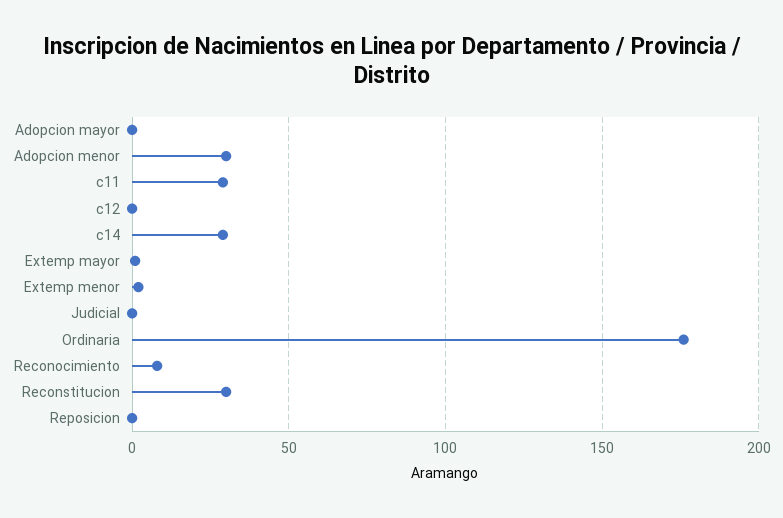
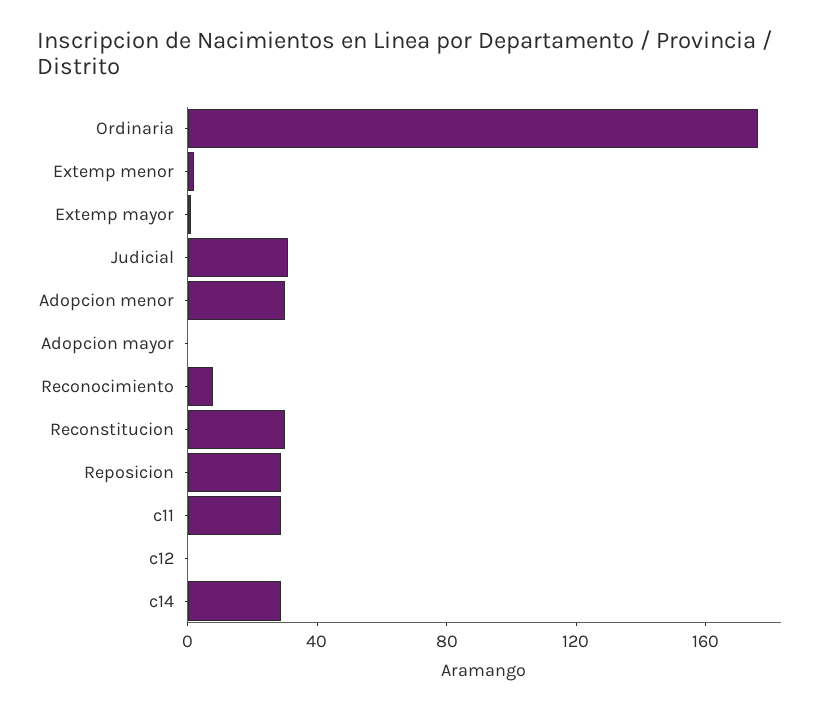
Judicial: 0 -> 30
Reposicion: 0 -> 30

